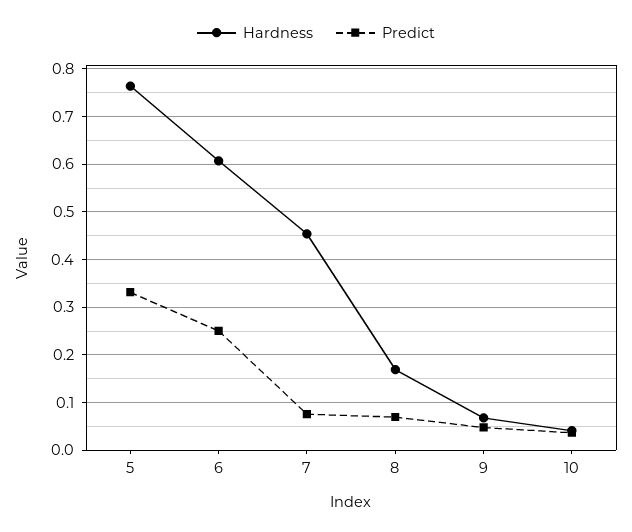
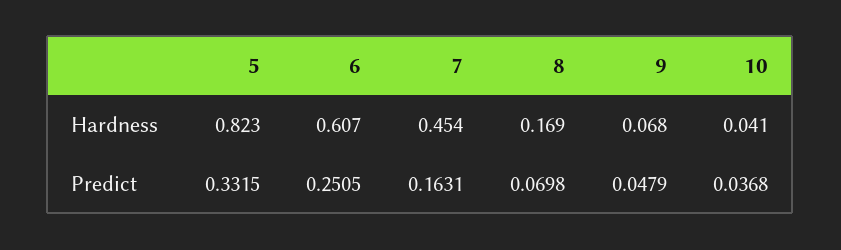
Hardness, 5: 0.76 -> 0.823
Predict, 7: 0.08 -> 0.1631

